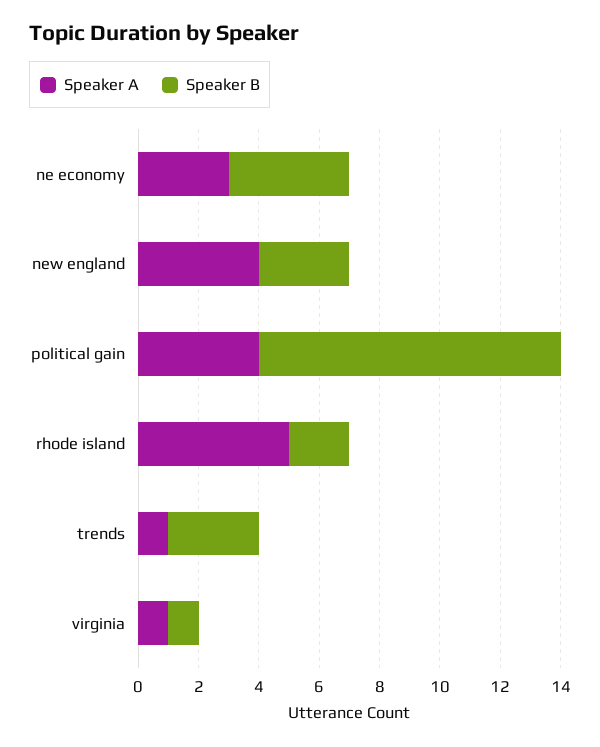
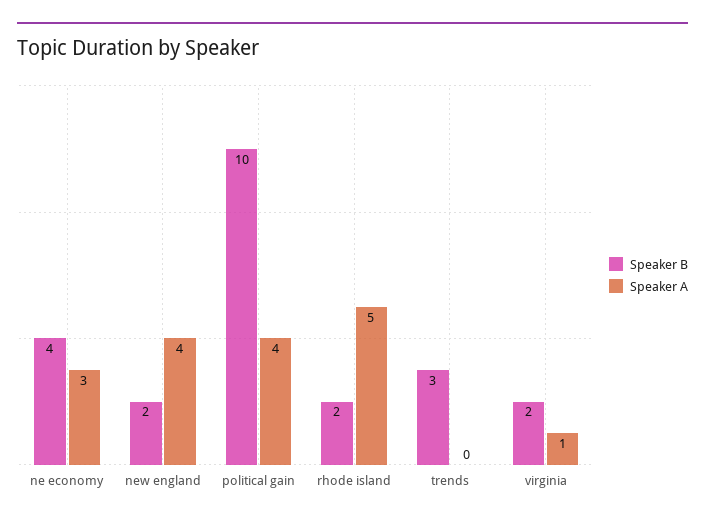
Speaker B, new england: 3 -> 2
Speaker A, trends: 1 -> 0
Speaker B, virginia: 1 -> 2

